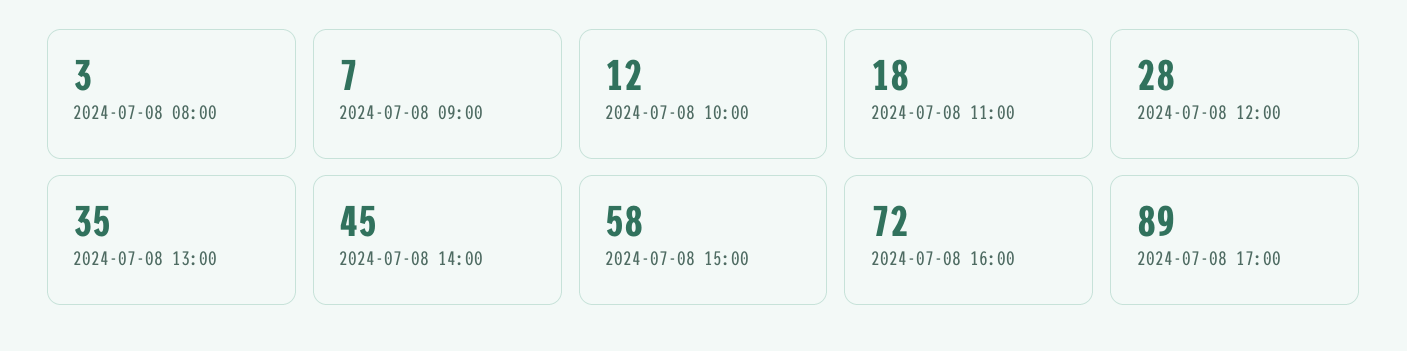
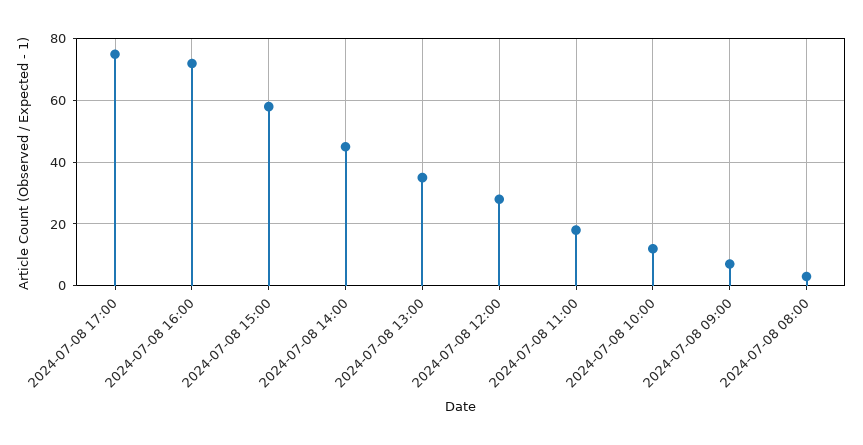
2024-07-08 17:00: 89 -> 75

